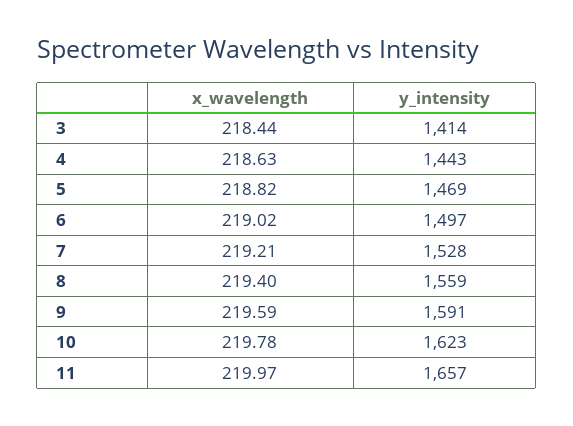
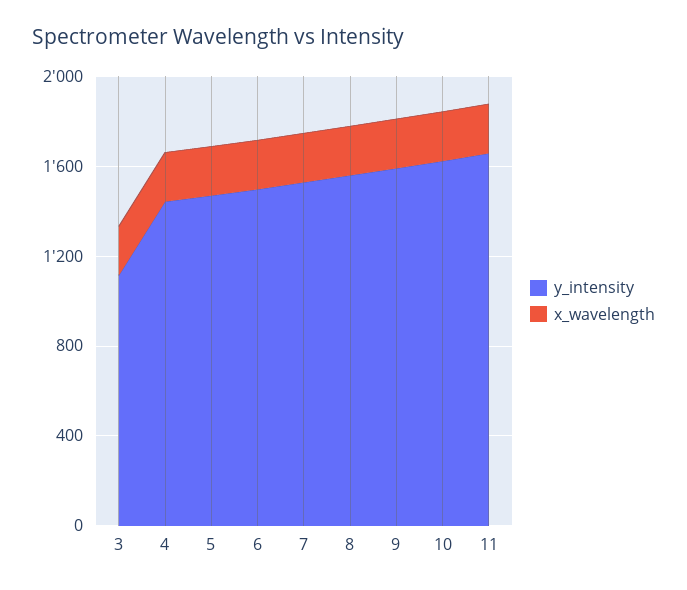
y_intensity, 3: 1414 -> 1100

